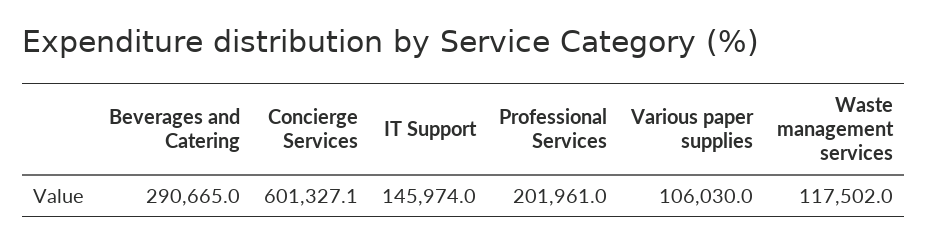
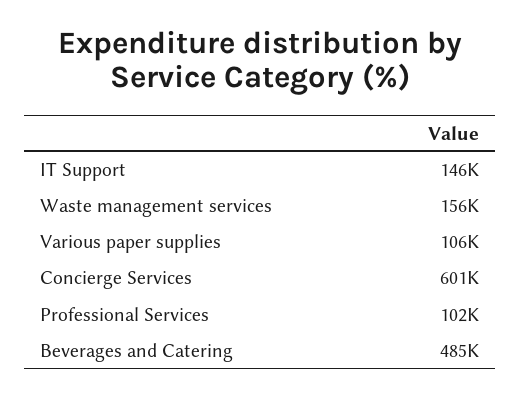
Beverages and Catering: 290665 -> 485000
Professional Services: 201961 -> 102000
Waste management services: 117502 -> 156000

